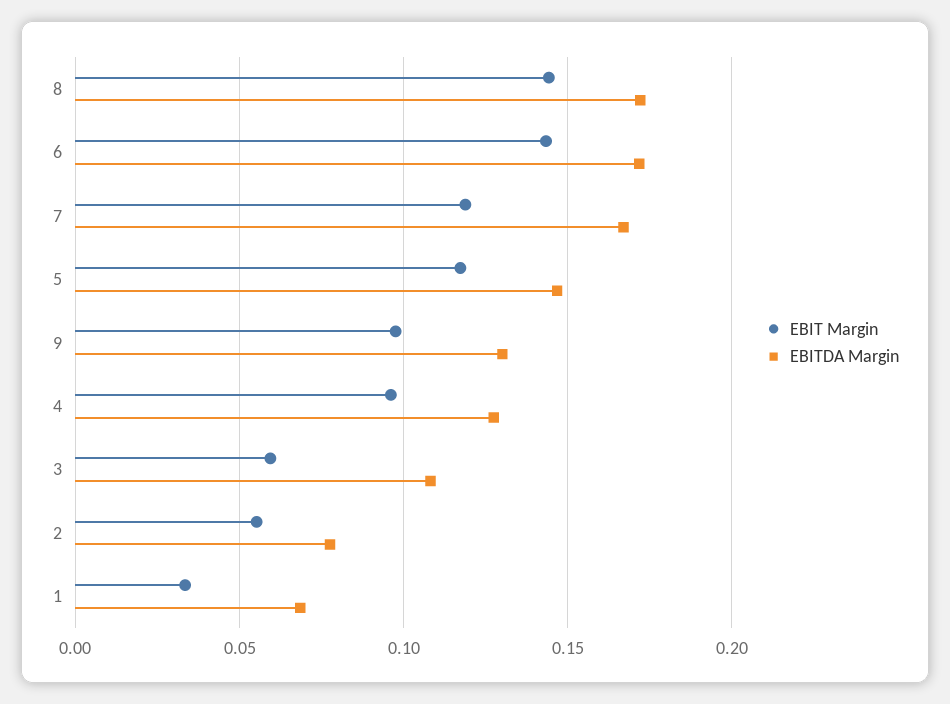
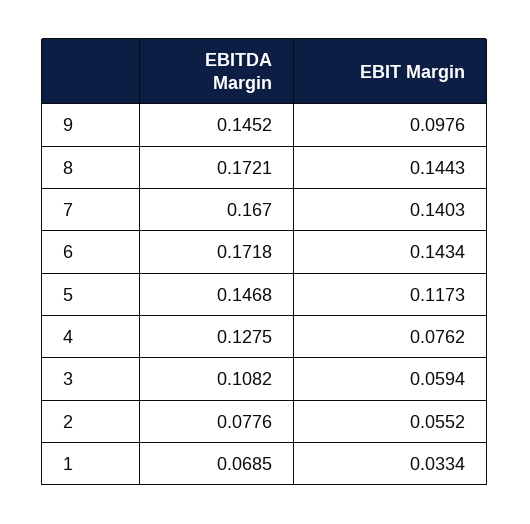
EBIT Margin, 7: 0.12 -> 0.1403
EBITDA Margin, 9: 0.13 -> 0.1452
EBIT Margin, 4: 0.095 -> 0.0762

